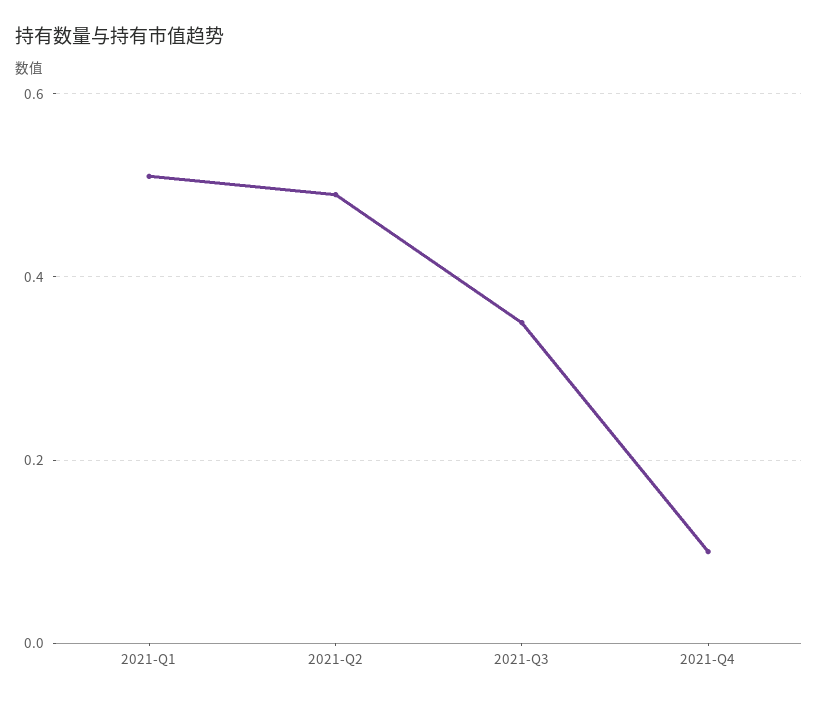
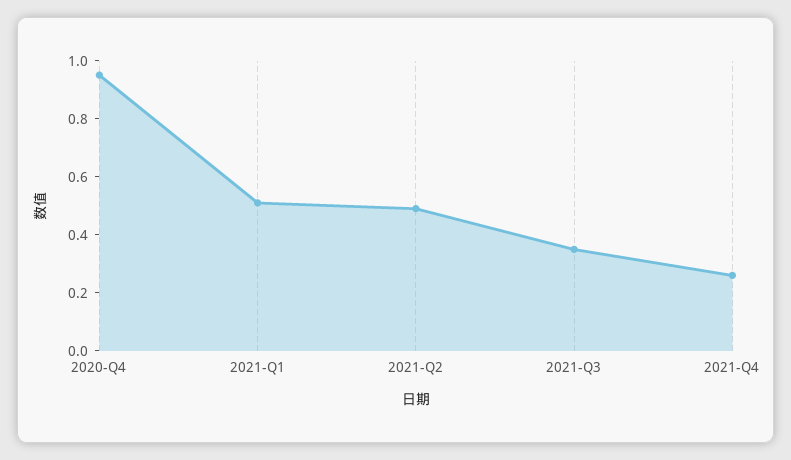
2021-Q4: 0.1 -> 0.25
2020-Q4: none -> 0.95

